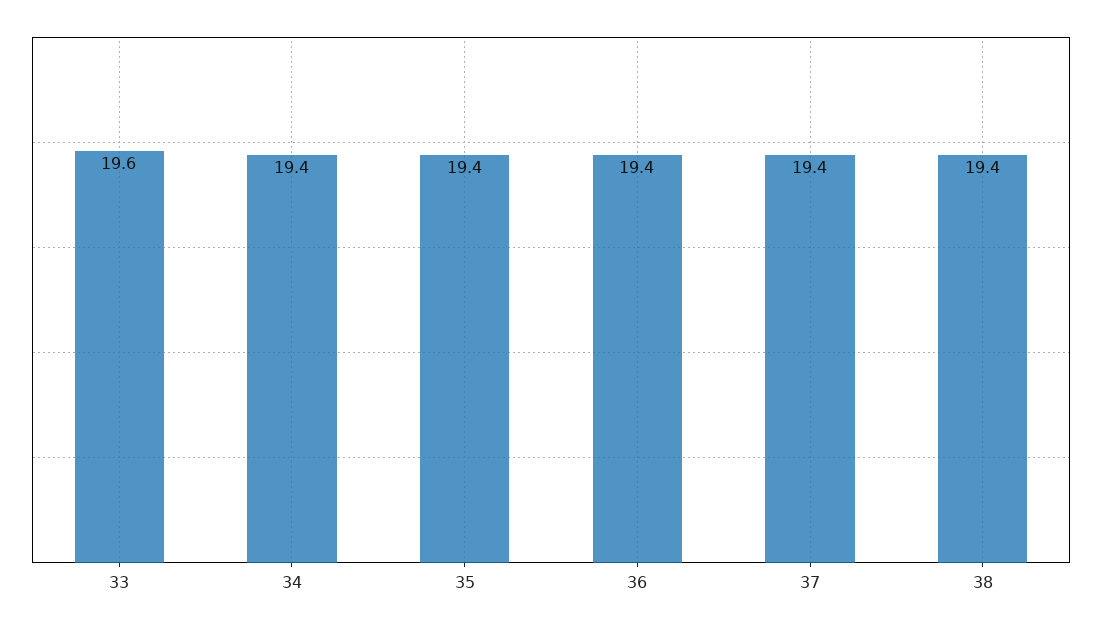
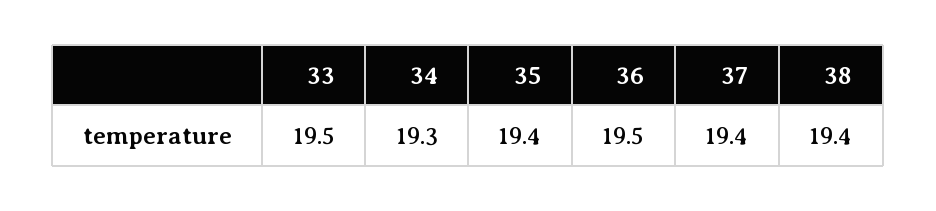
33: 19.6 -> 19.5
34: 19.4 -> 19.3
36: 19.4 -> 19.5

